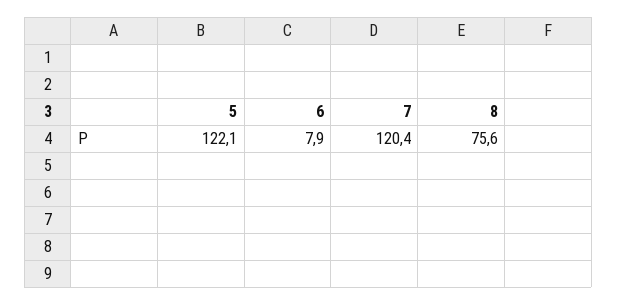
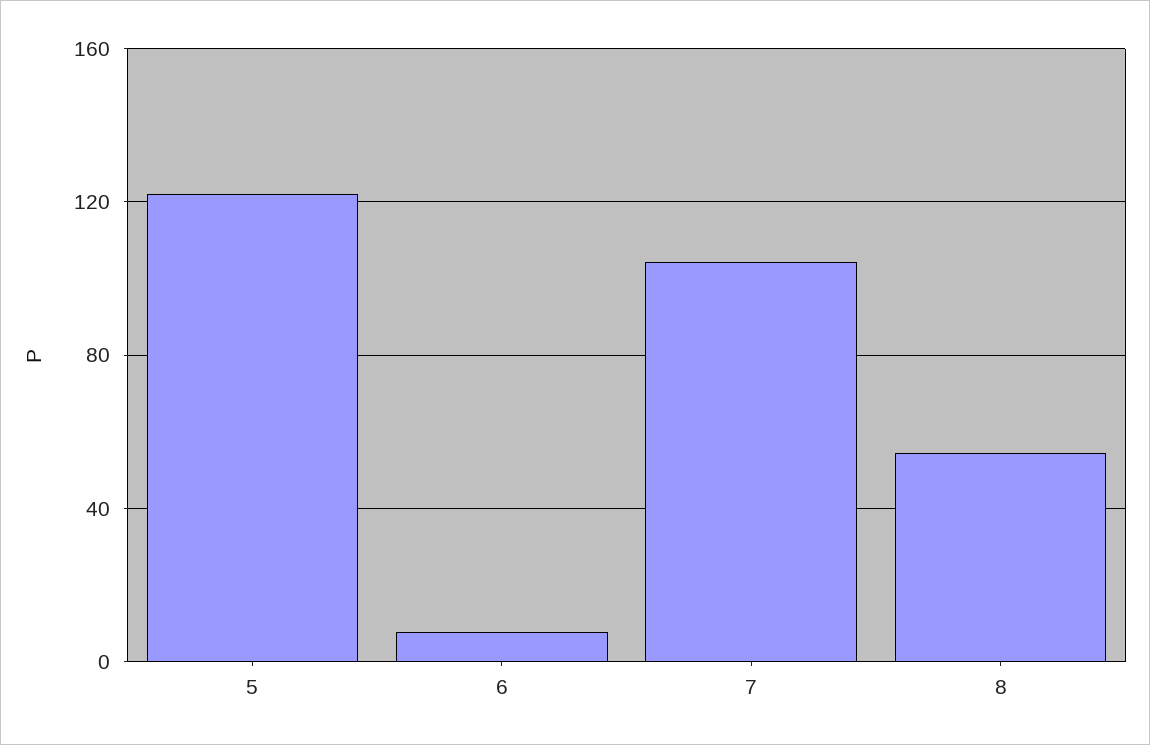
7: 120.4 -> 105
8: 75.6 -> 55

